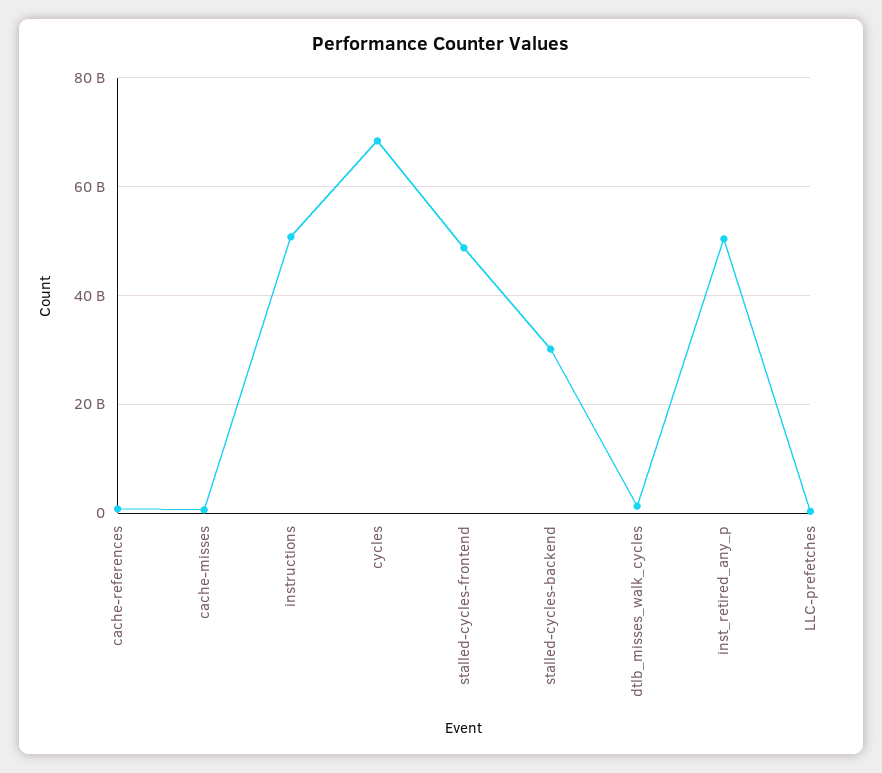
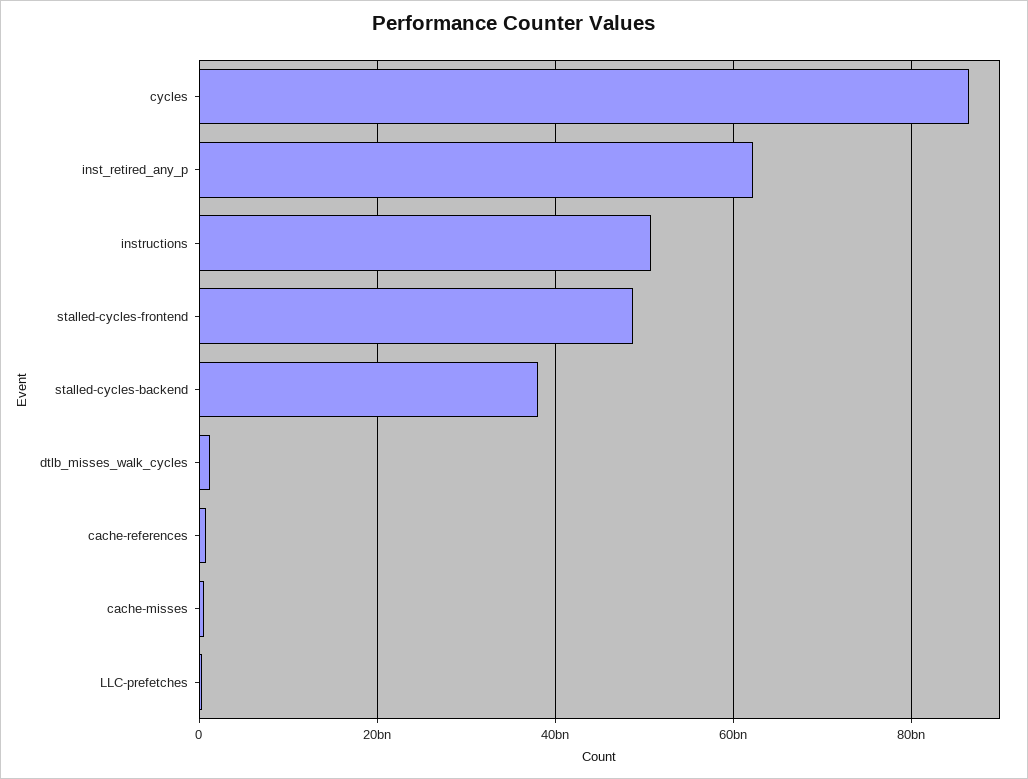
cycles: 68000000000 -> 86000000000
stalled-cycles-backend: 30000000000 -> 38000000000
inst_retired_any_p: 50000000000 -> 62000000000

